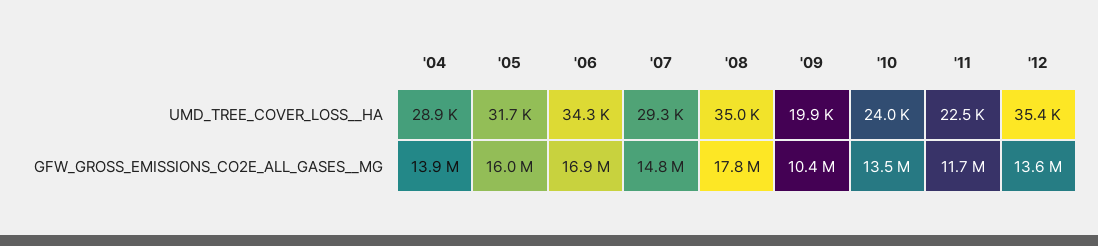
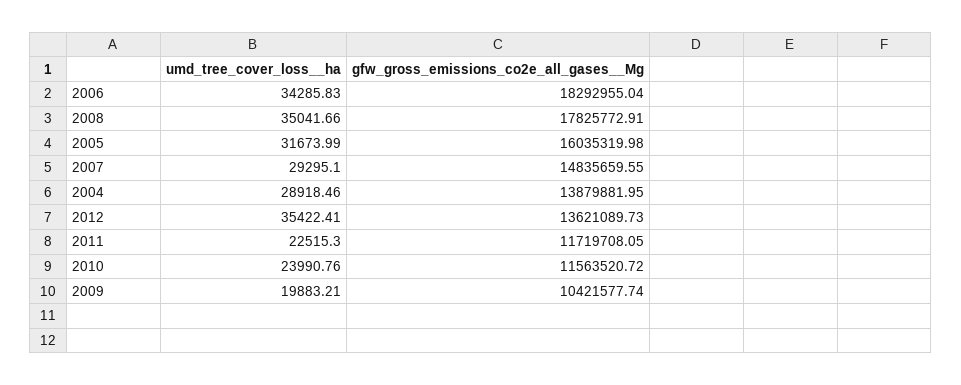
'06, GFW_GROSS_EMISSIONS_CO2E_ALL_GASES__MG: 16900000 -> 18292955.04
'10, GFW_GROSS_EMISSIONS_CO2E_ALL_GASES__MG: 13500000 -> 11563520.72

